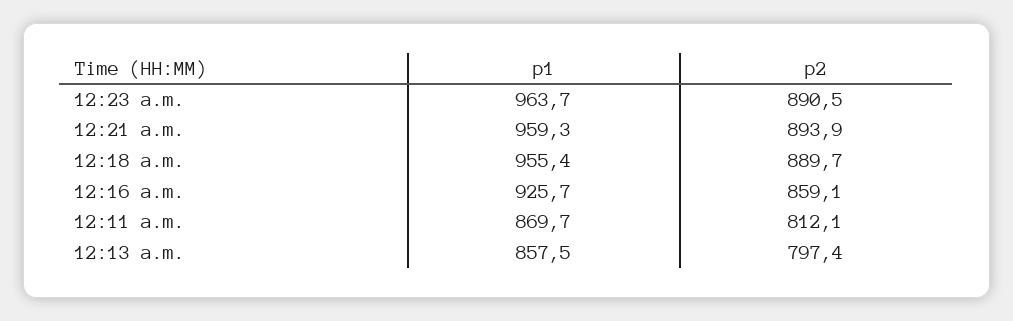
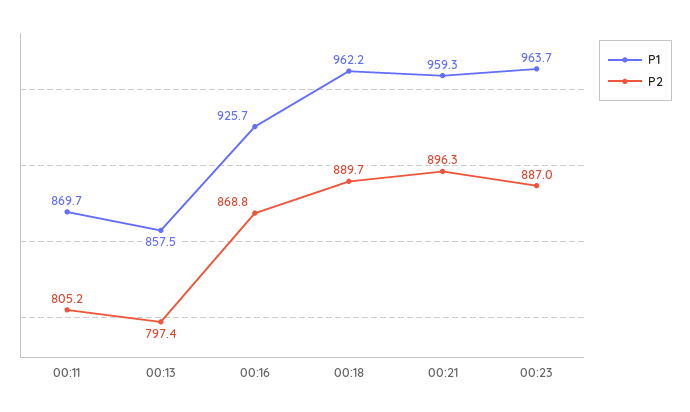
p2, 12:23 a.m.: 890.5 -> 887
p2, 12:21 a.m.: 893.9 -> 896.3
p1, 12:18 a.m.: 955.4 -> 962.2
p2, 12:16 a.m.: 859.1 -> 868.8
p2, 12:11 a.m.: 812.1 -> 805.2

